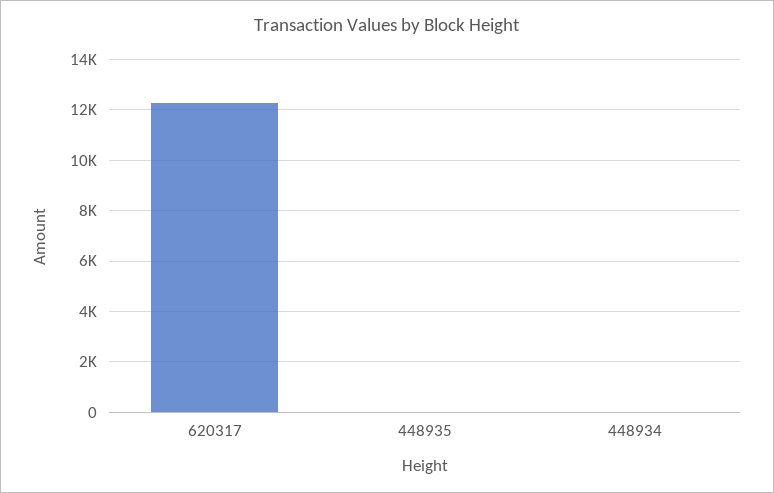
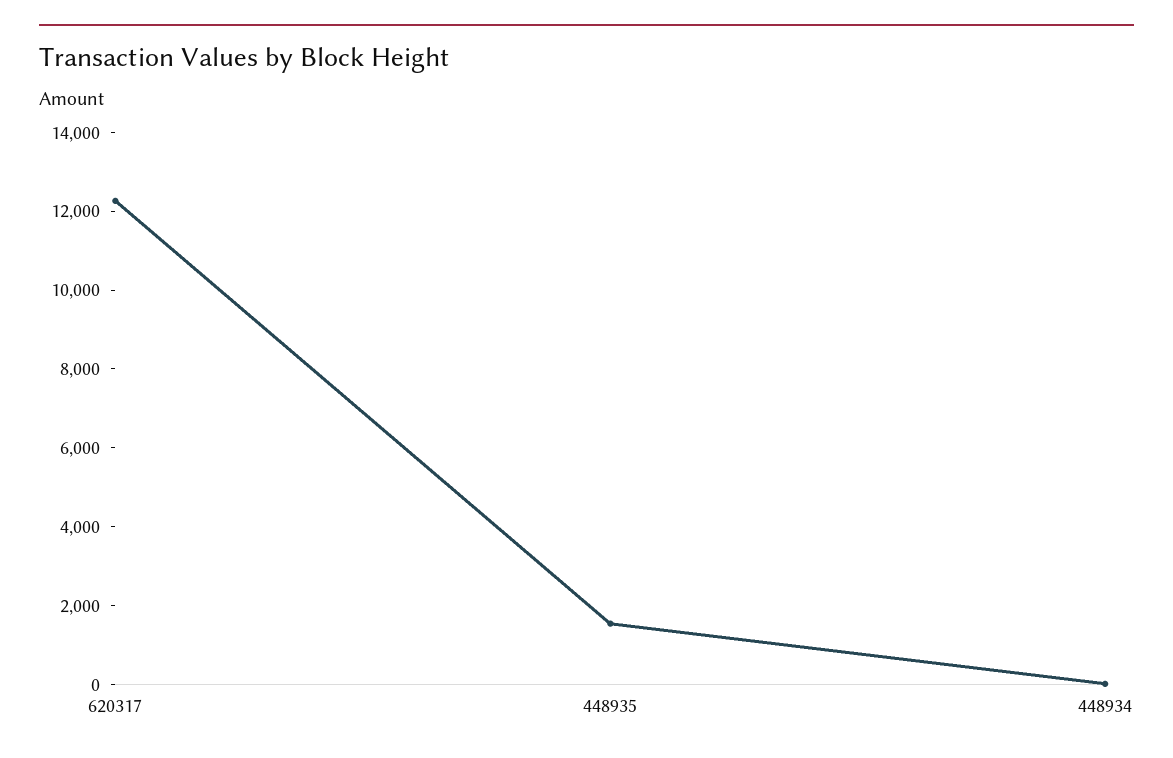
448935: 0 -> 1500

